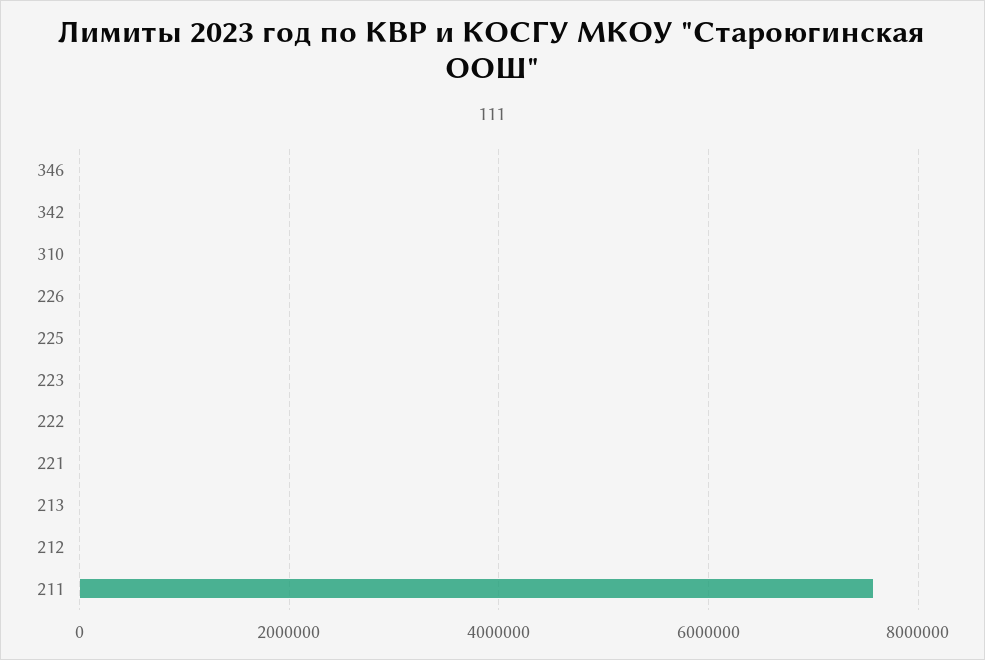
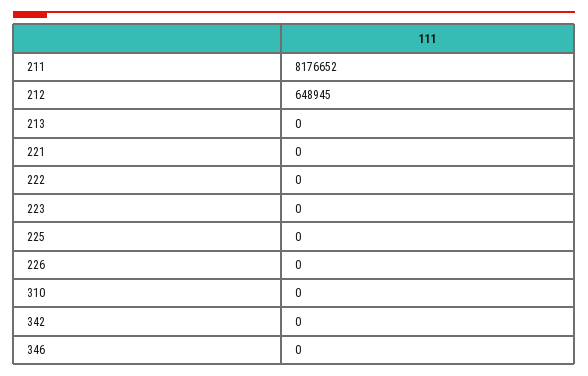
212: 0 -> 648945
211: 7600000 -> 8176652

